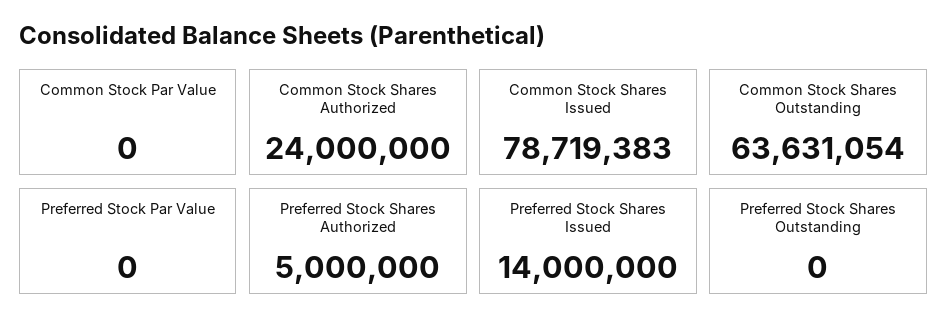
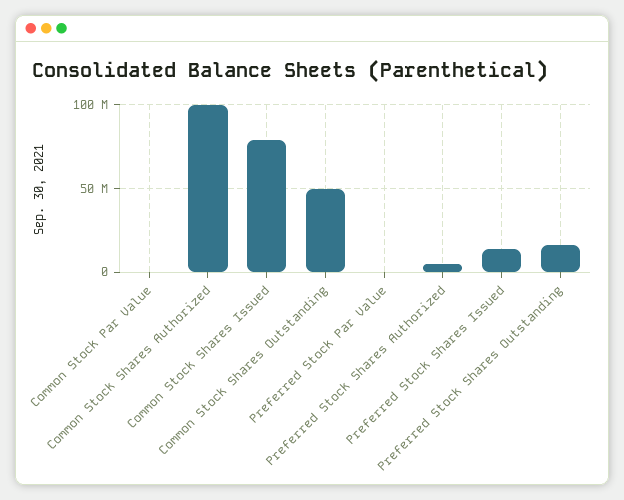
Common Stock Shares Authorized: 24000000 -> 100000000
Common Stock Shares Outstanding: 63631054 -> 50000000
Preferred Stock Shares Outstanding: 0 -> 15000000

